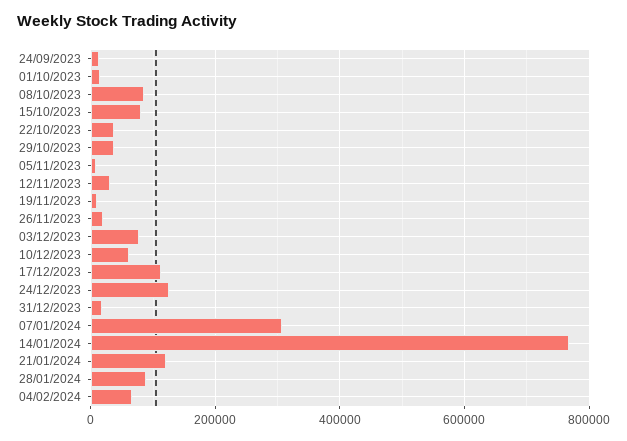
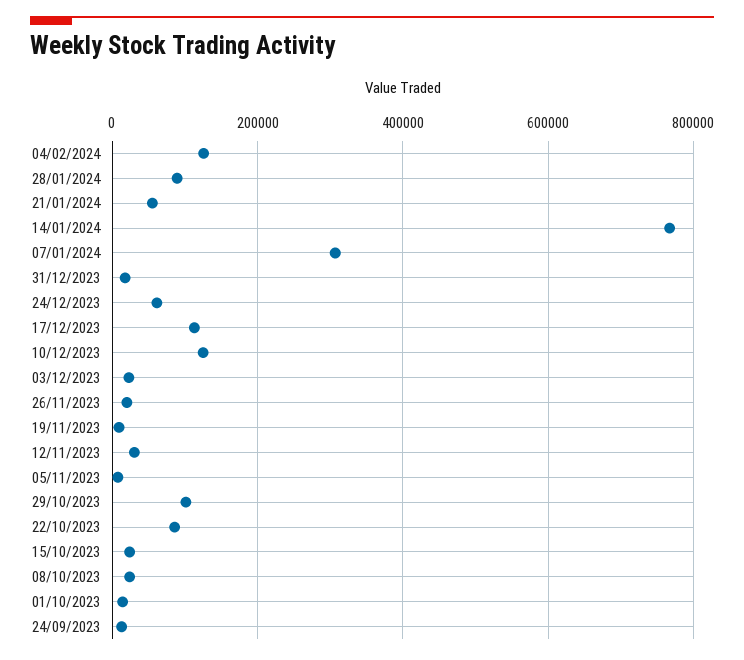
08/10/2023: 80000 -> 20000
15/10/2023: 80000 -> 20000
22/10/2023: 40000 -> 80000
29/10/2023: 40000 -> 100000
03/12/2023: 80000 -> 20000
10/12/2023: 60000 -> 120000
24/12/2023: 120000 -> 60000
21/01/2024: 120000 -> 60000
04/02/2024: 60000 -> 120000

